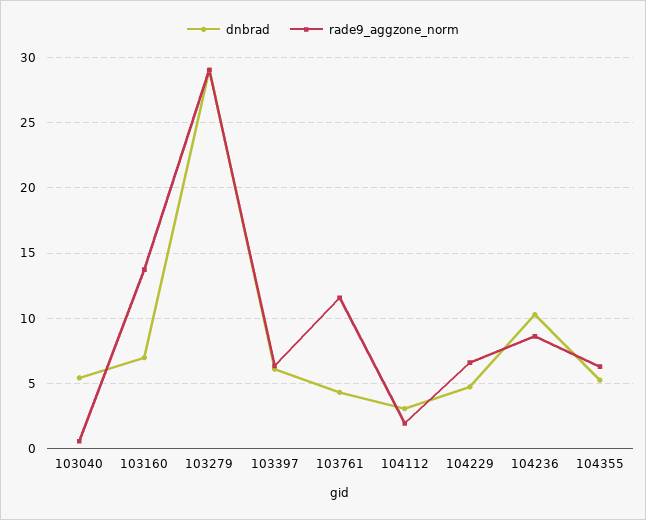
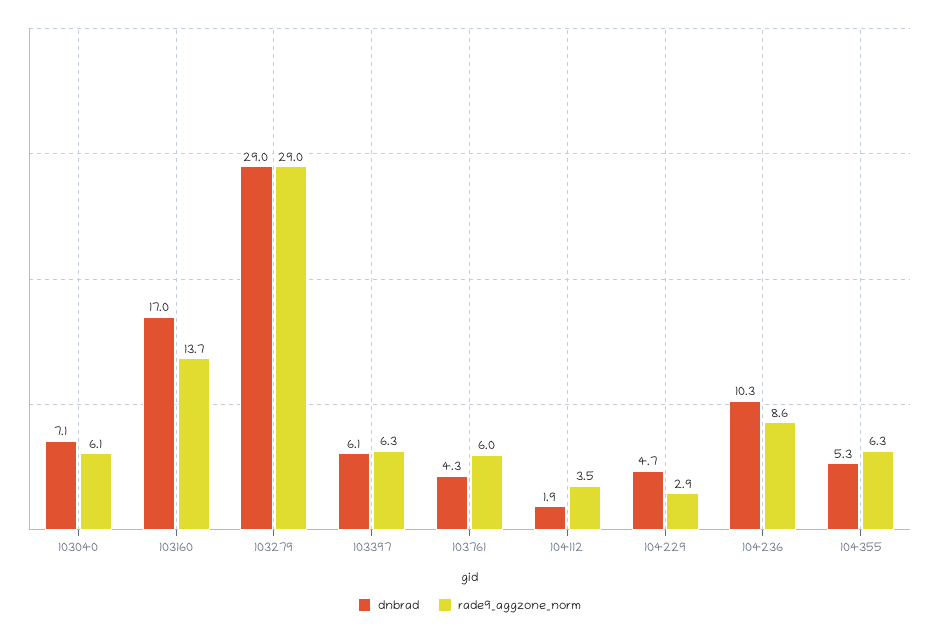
dnbrad, 103040: 5.5 -> 7.1
rade9_aggzone_norm, 103040: 0.5 -> 6.1
dnbrad, 103160: 7 -> 17
rade9_aggzone_norm, 103761: 11.5 -> 6
dnbrad, 104112: 3 -> 1.9
rade9_aggzone_norm, 104112: 2 -> 3.5
rade9_aggzone_norm, 104229: 6.5 -> 2.9

